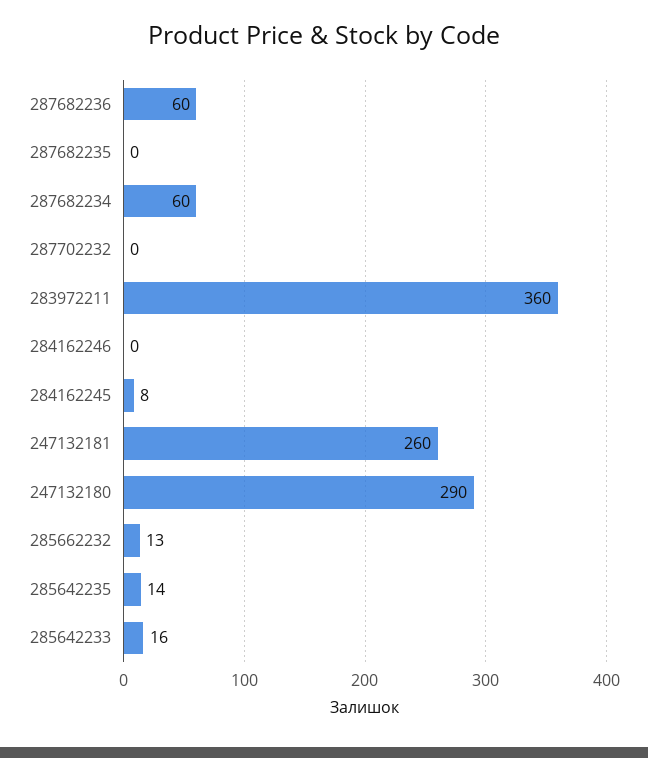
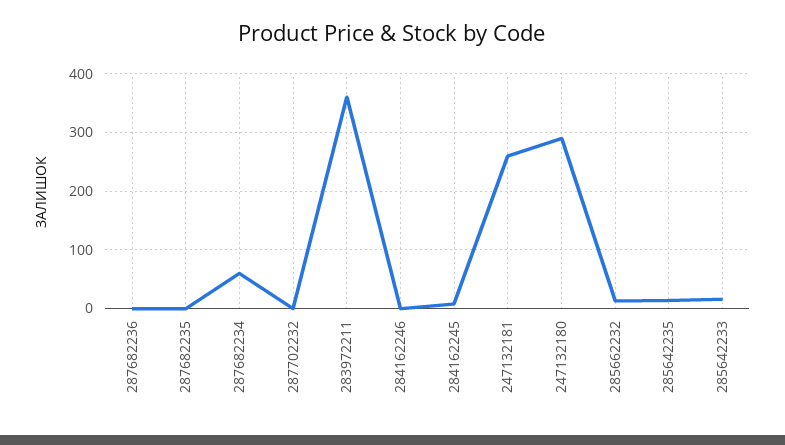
287682236: 60 -> 0

